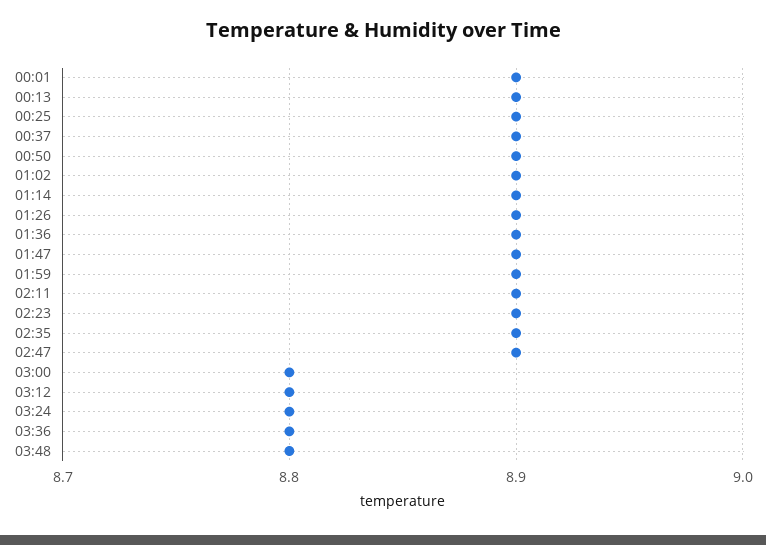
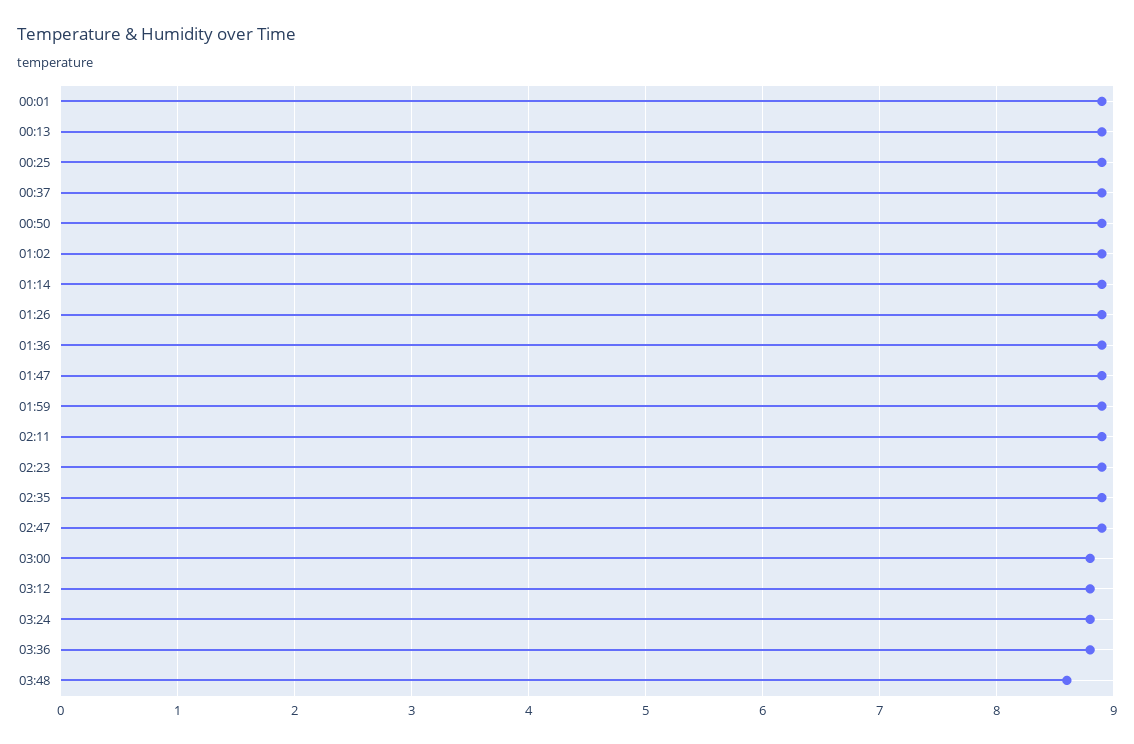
03:48: 8.8 -> 8.6

